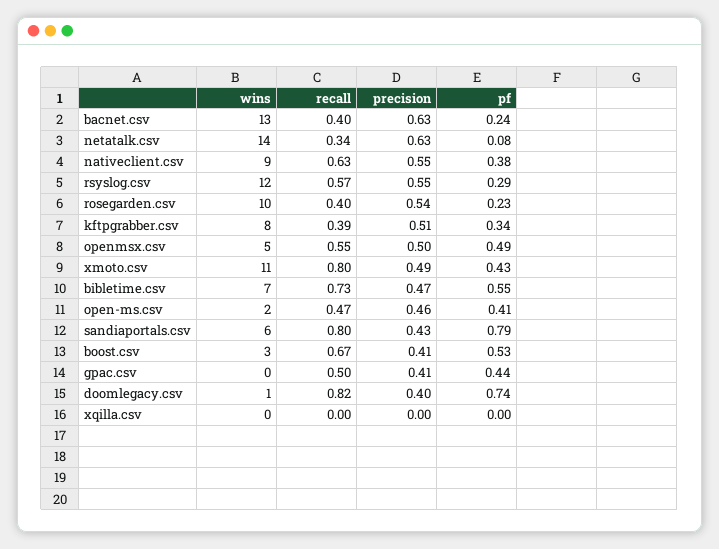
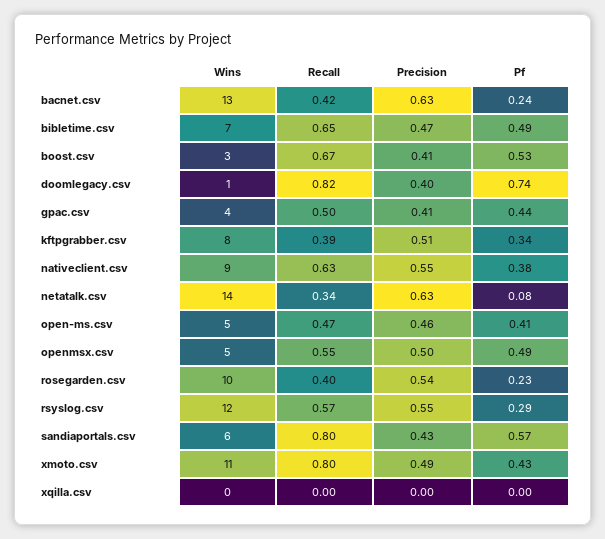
recall, bacnet.csv: 0.4 -> 0.42
recall, bibletime.csv: 0.73 -> 0.65
pf, bibletime.csv: 0.55 -> 0.49
wins, open-ms.csv: 2 -> 5
pf, sandiaportals.csv: 0.79 -> 0.57
wins, gpac.csv: 0 -> 4

